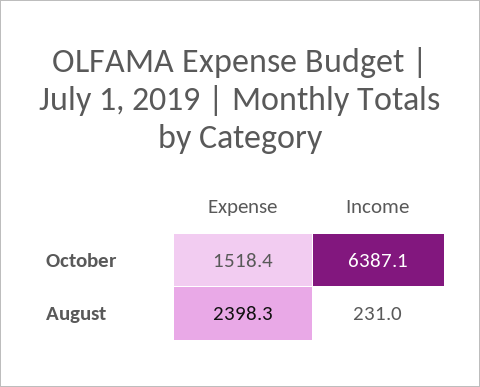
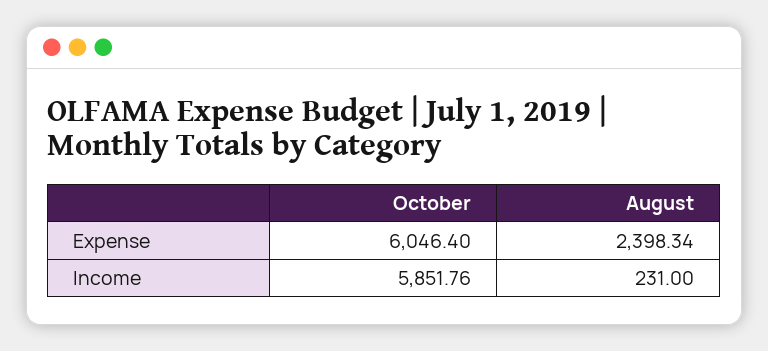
Expense, October: 1518.4 -> 6046.4
Income, October: 6387.1 -> 5851.76

